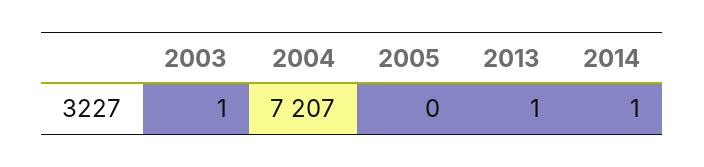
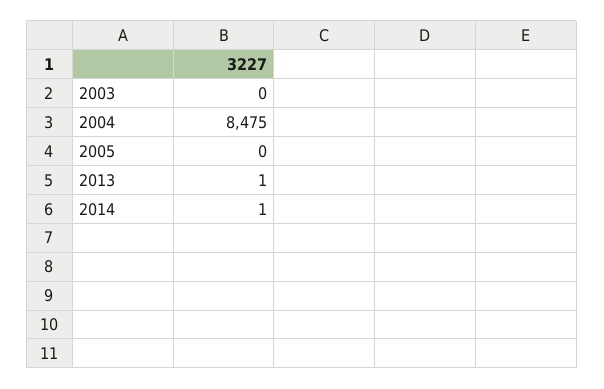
2003: 1 -> 0
2004: 7207 -> 8475

